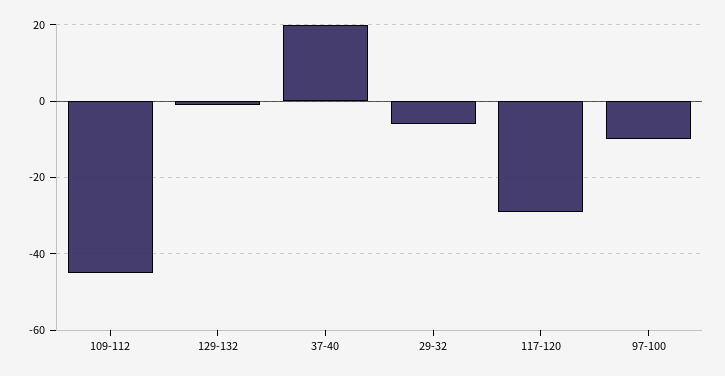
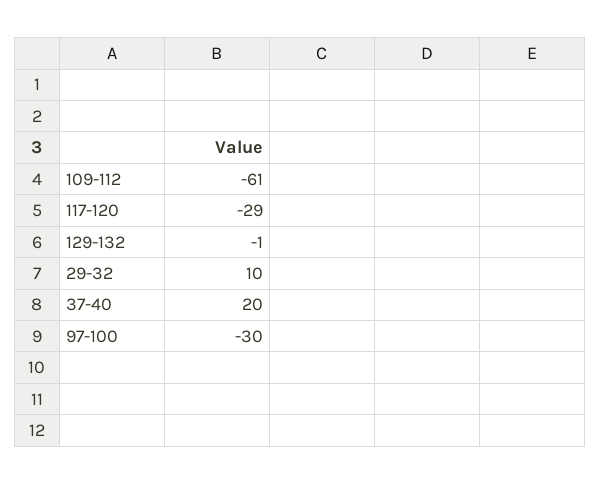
109-112: -45 -> -61
29-32: -5 -> 10
97-100: -10 -> -30

